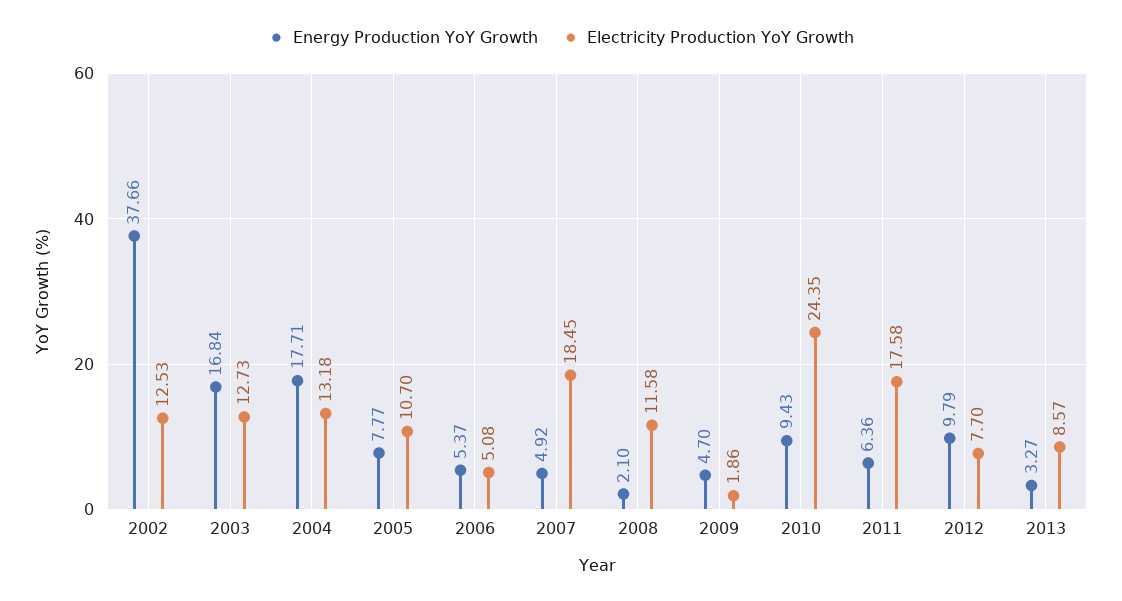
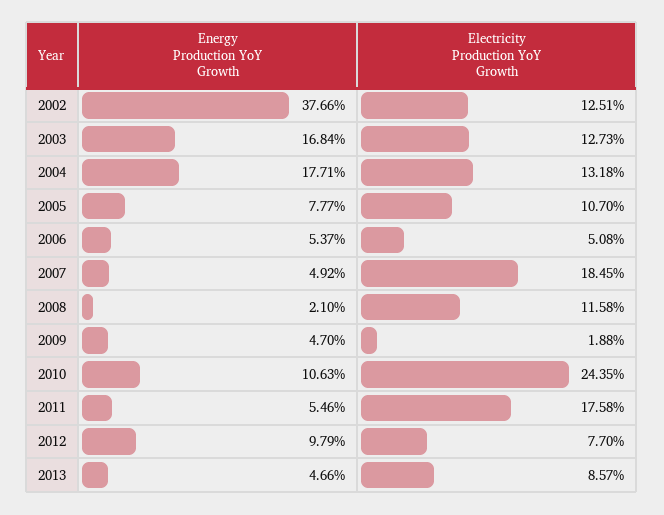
Electricity Production YoY Growth, 2002: 12.53 -> 12.51
Electricity Production YoY Growth, 2009: 1.86 -> 1.88
Energy Production YoY Growth, 2010: 9.43 -> 10.63
Energy Production YoY Growth, 2011: 6.36 -> 5.46
Energy Production YoY Growth, 2013: 3.27 -> 4.66

